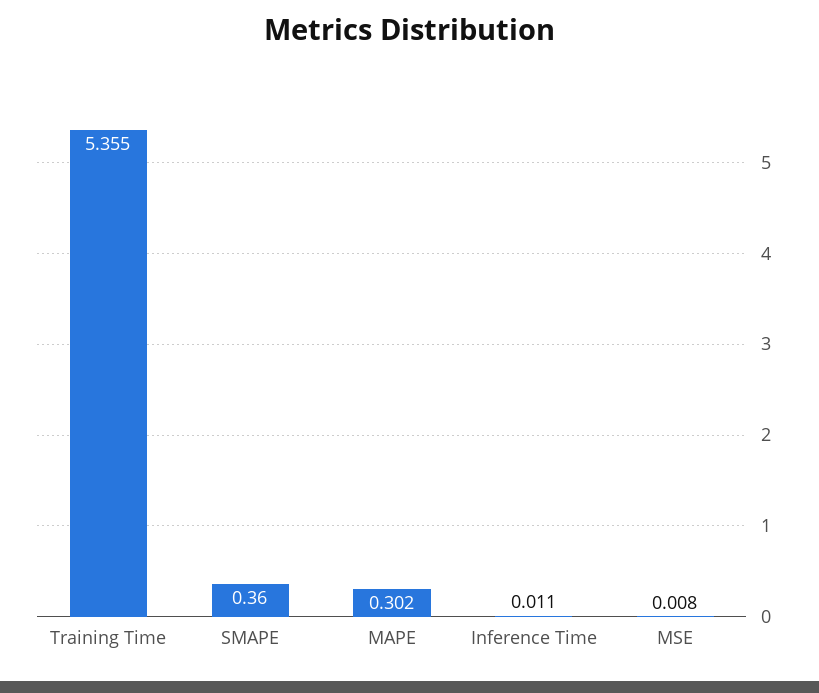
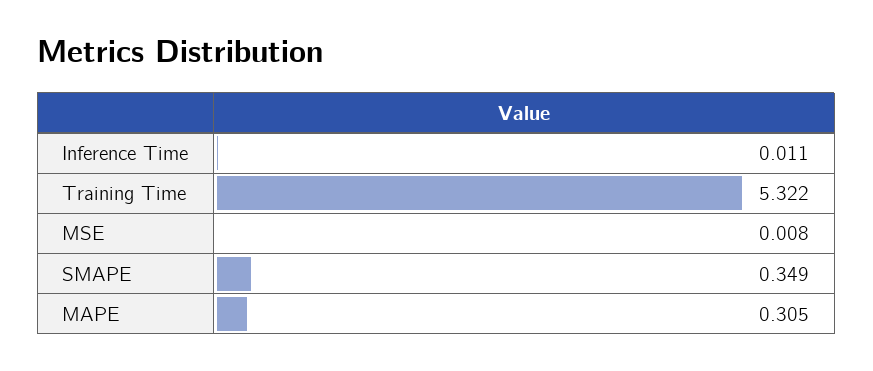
Training Time: 5.355 -> 5.322
SMAPE: 0.36 -> 0.349
MAPE: 0.302 -> 0.305

